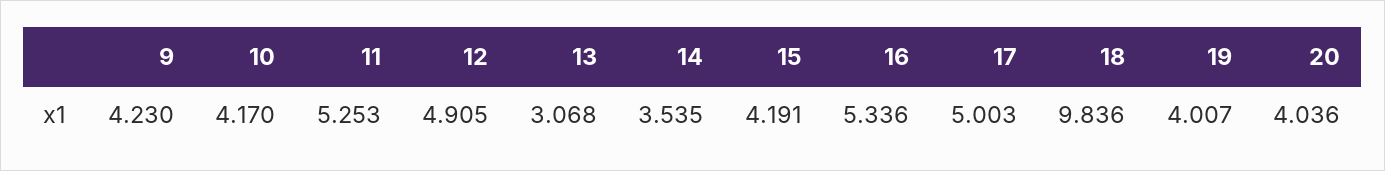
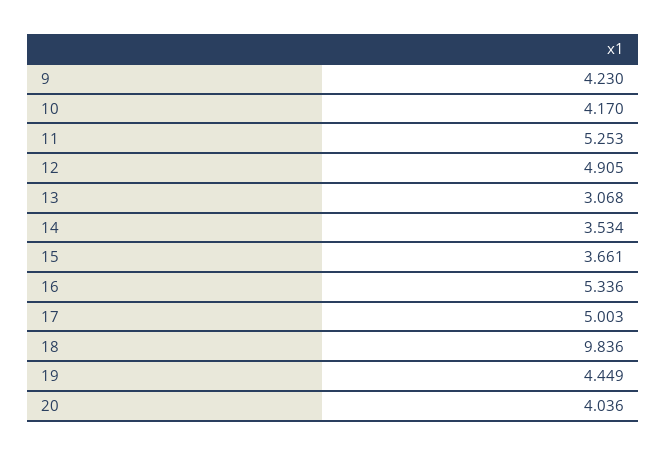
14: 3.535 -> 3.534
15: 4.191 -> 3.661
19: 4.007 -> 4.449

